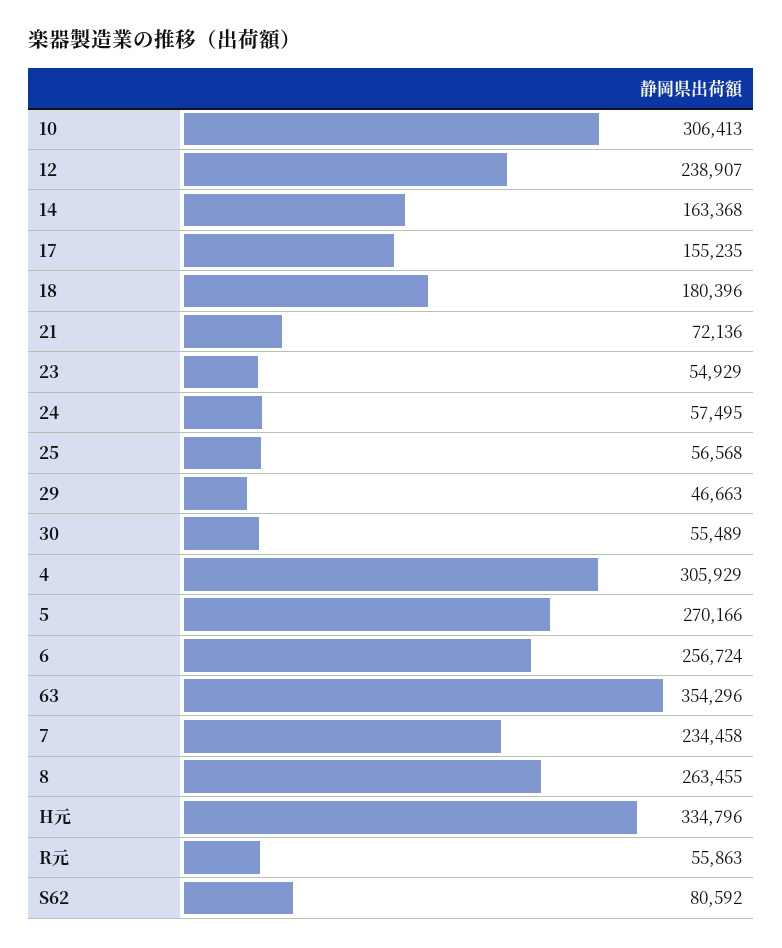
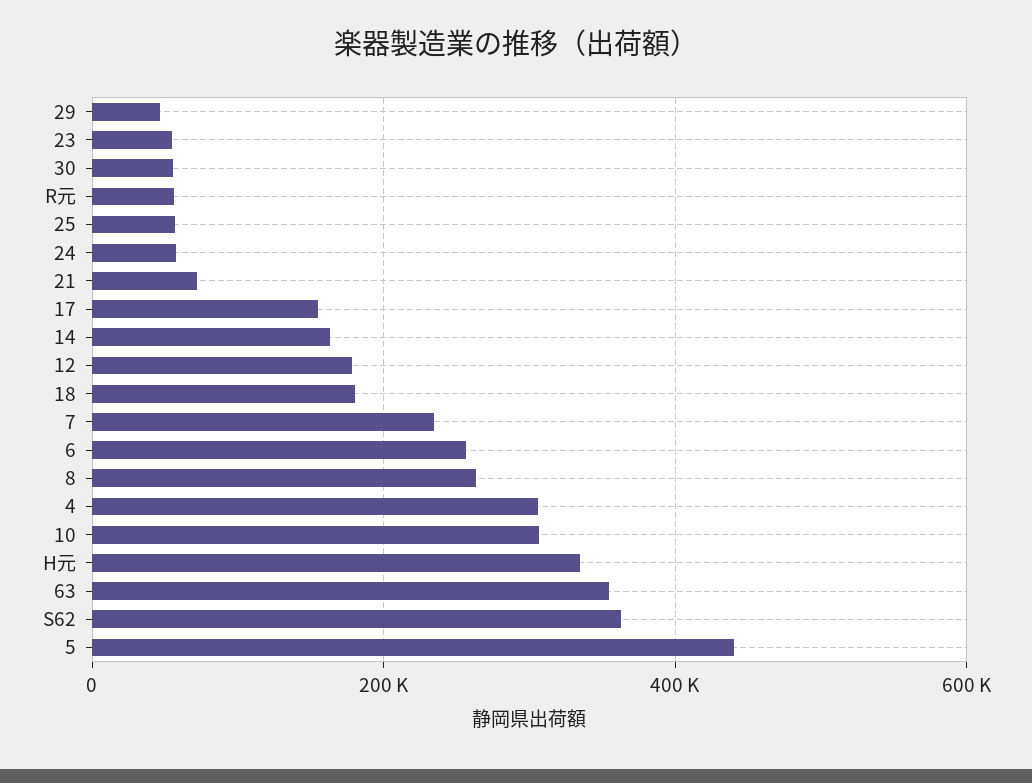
12: 238907 -> 180000
5: 270166 -> 440000
S62: 80592 -> 360000

